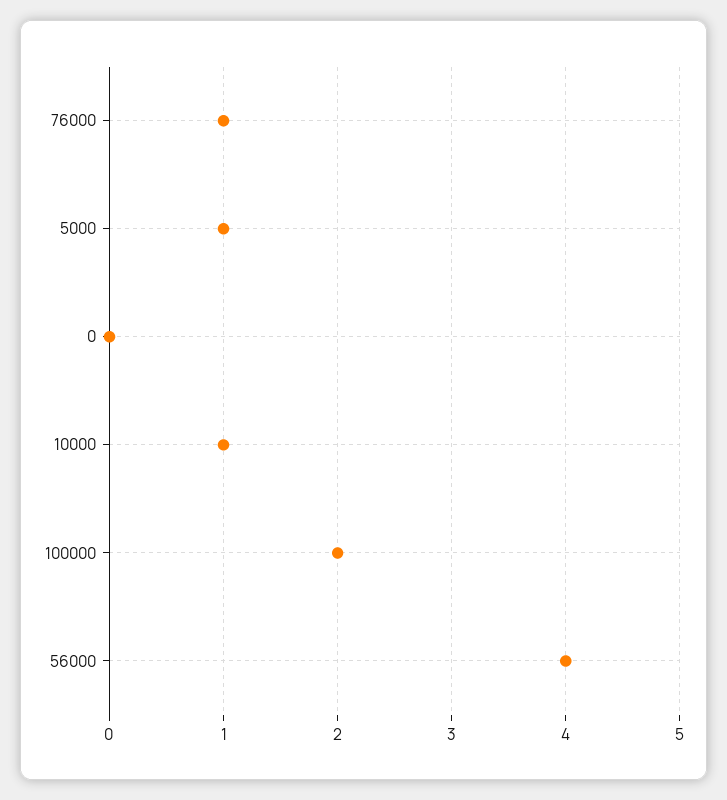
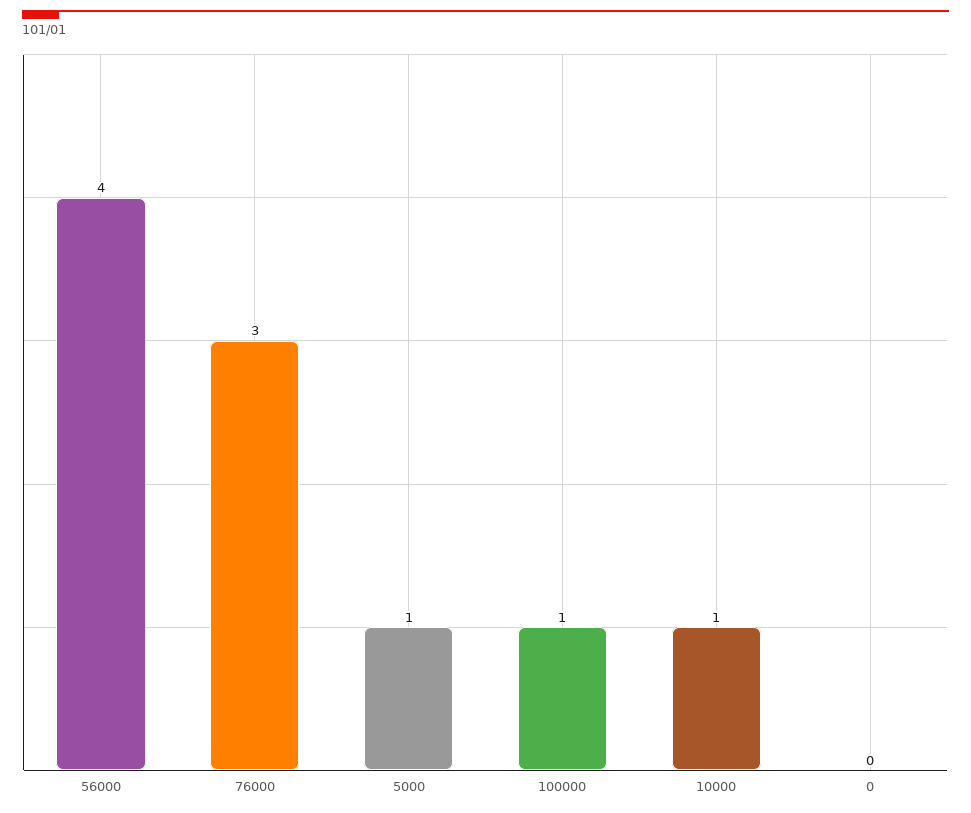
76000: 1 -> 3
100000: 2 -> 1

